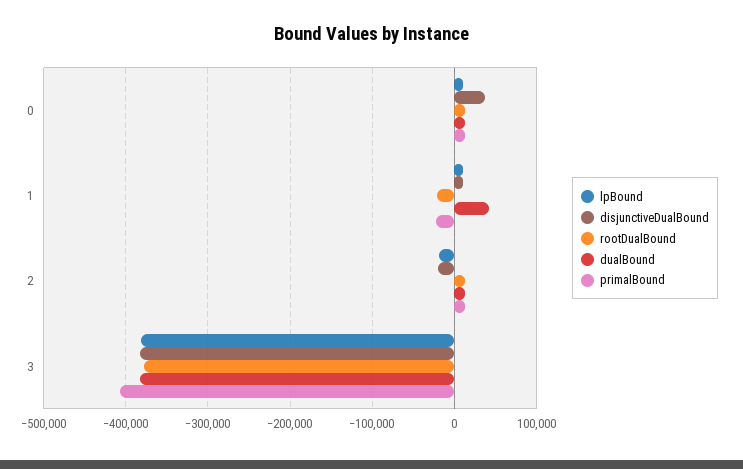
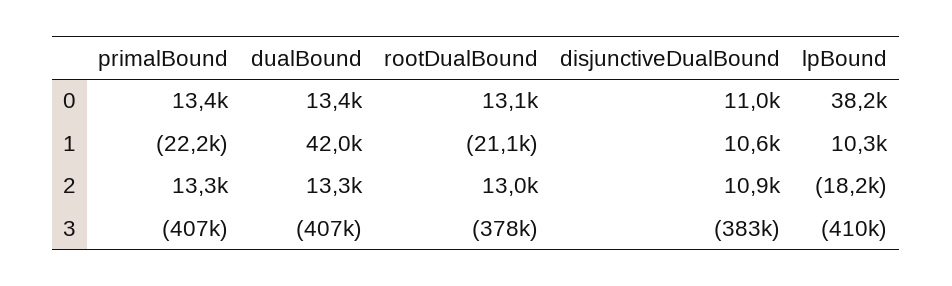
lpBound, 0: 10000 -> 38200
disjunctiveDualBound, 0: 40000 -> 11000
disjunctiveDualBound, 2: -20000 -> 10900
lpBound, 3: -380000 -> -410000
dualBound, 3: -380000 -> -407000

